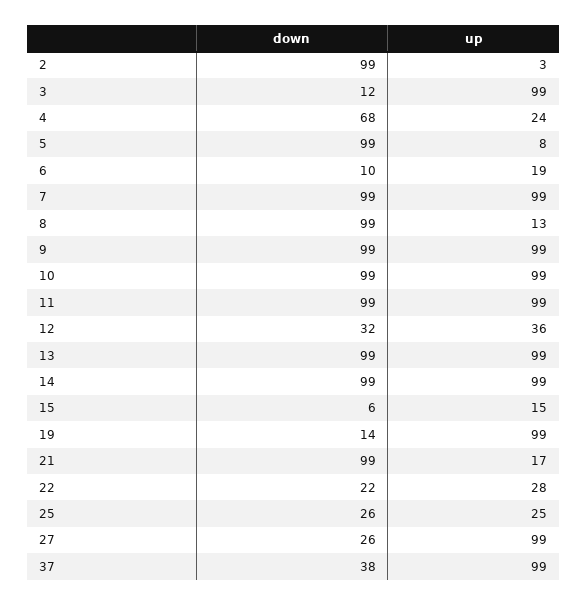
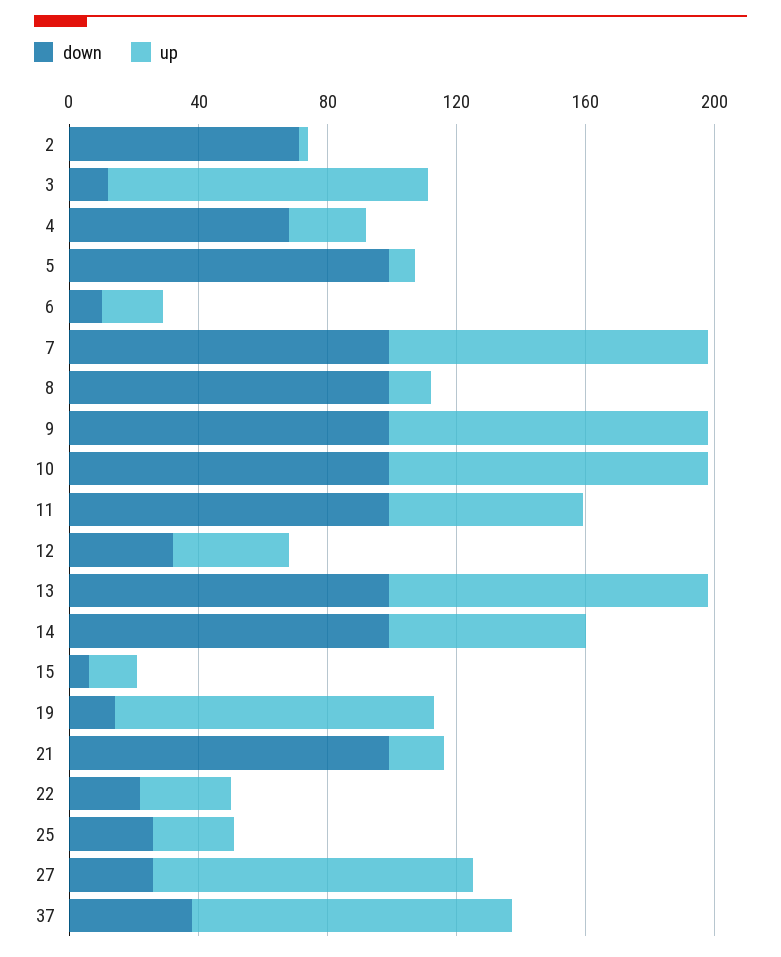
down, 2: 99 -> 70
up, 11: 99 -> 60
up, 14: 99 -> 60

